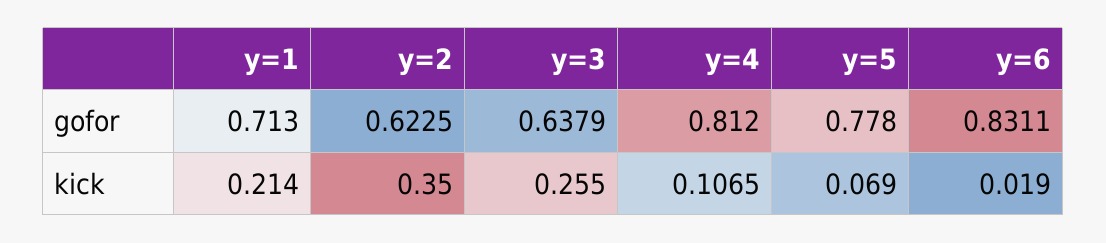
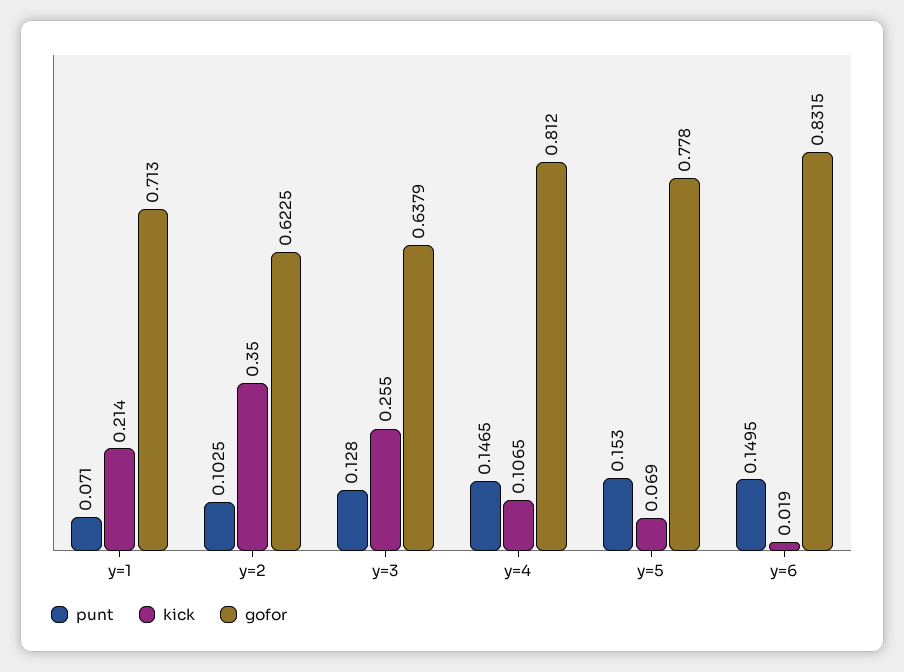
gofor, y=6: 0.8311 -> 0.8315
punt, y=1: none -> 0.071
punt, y=2: none -> 0.1025
punt, y=3: none -> 0.128
punt, y=4: none -> 0.1465
punt, y=5: none -> 0.153
punt, y=6: none -> 0.1495

